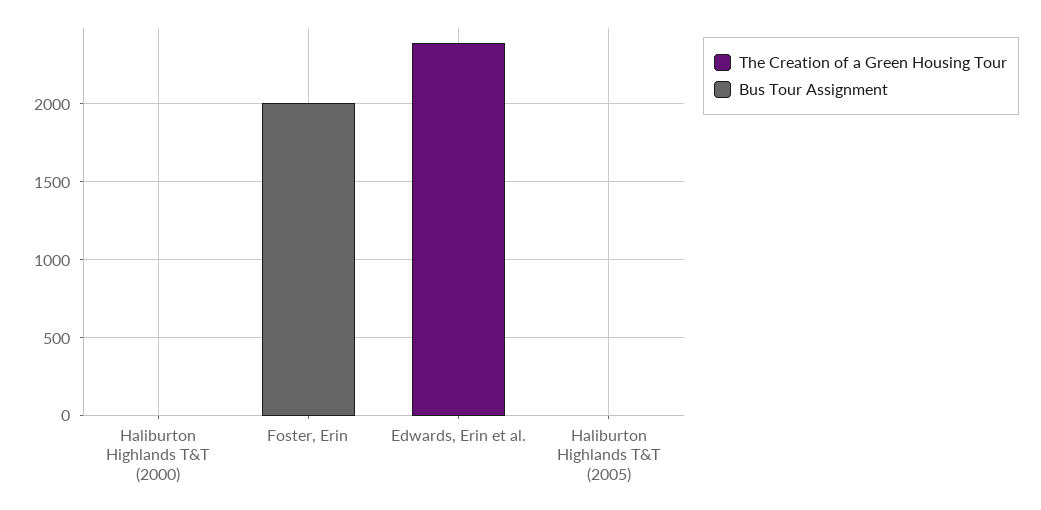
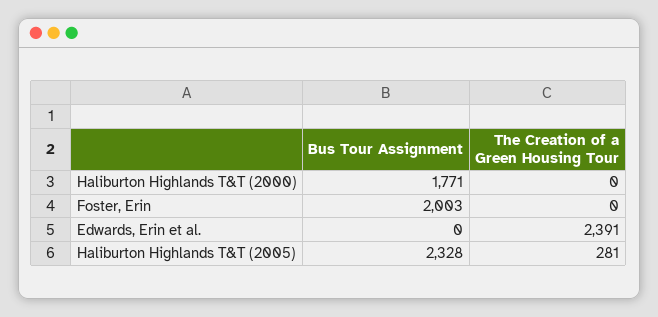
Bus Tour Assignment, Haliburton Highlands T&T (2000): 0 -> 1771
The Creation of a Green Housing Tour, Haliburton Highlands T&T (2005): 0 -> 281
Bus Tour Assignment, Haliburton Highlands T&T (2005): 0 -> 2328

